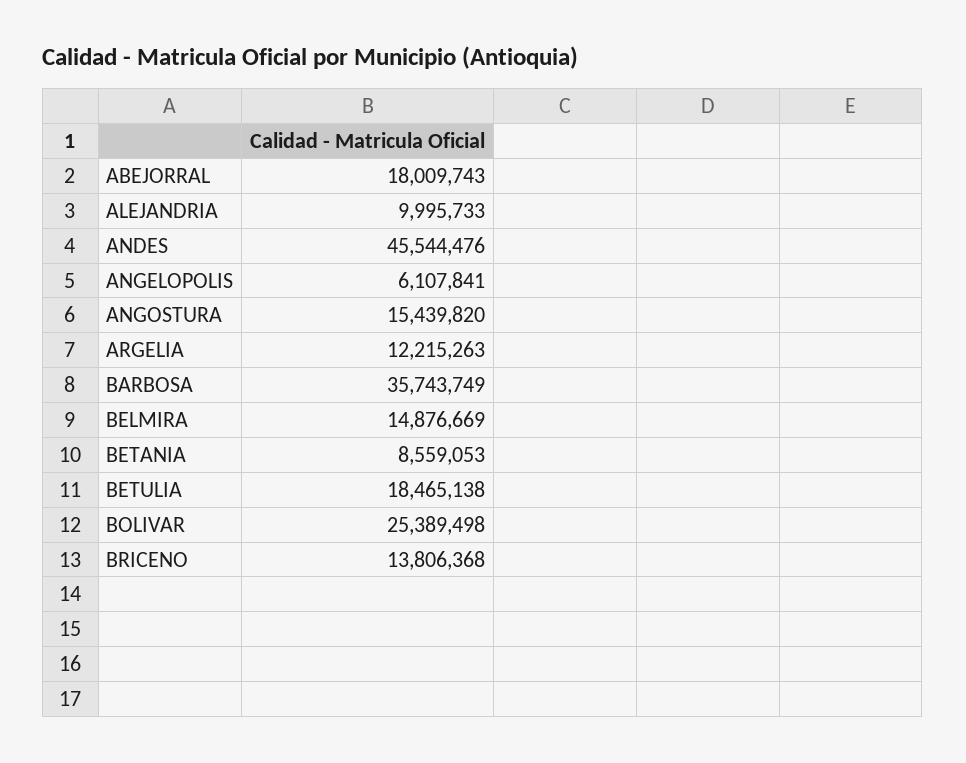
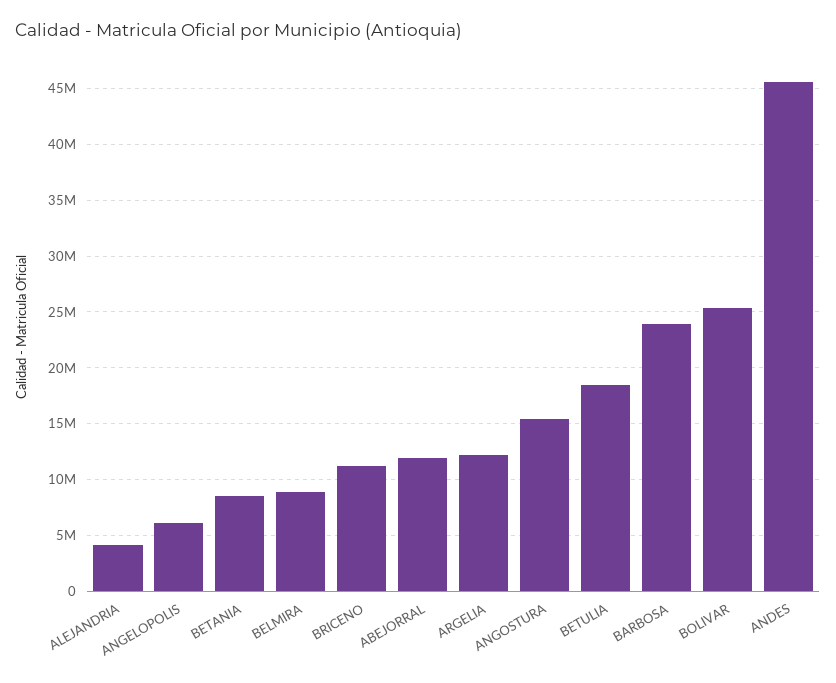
ABEJORRAL: 18009743 -> 12000000
ALEJANDRIA: 9995733 -> 4000000
BARBOSA: 35743749 -> 24000000
BELMIRA: 14876669 -> 9000000
BRICENO: 13806368 -> 11000000

